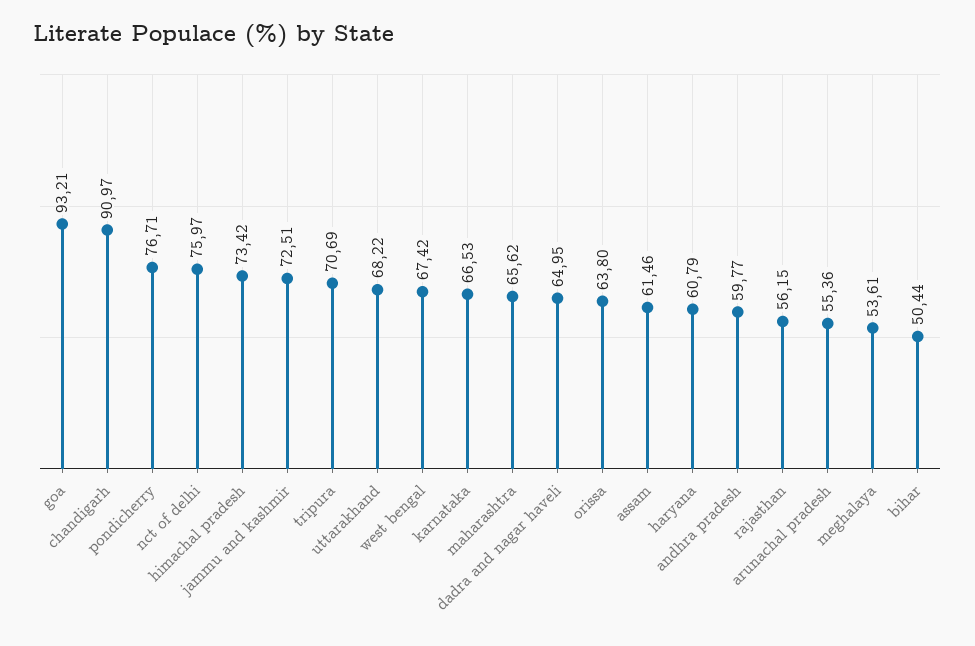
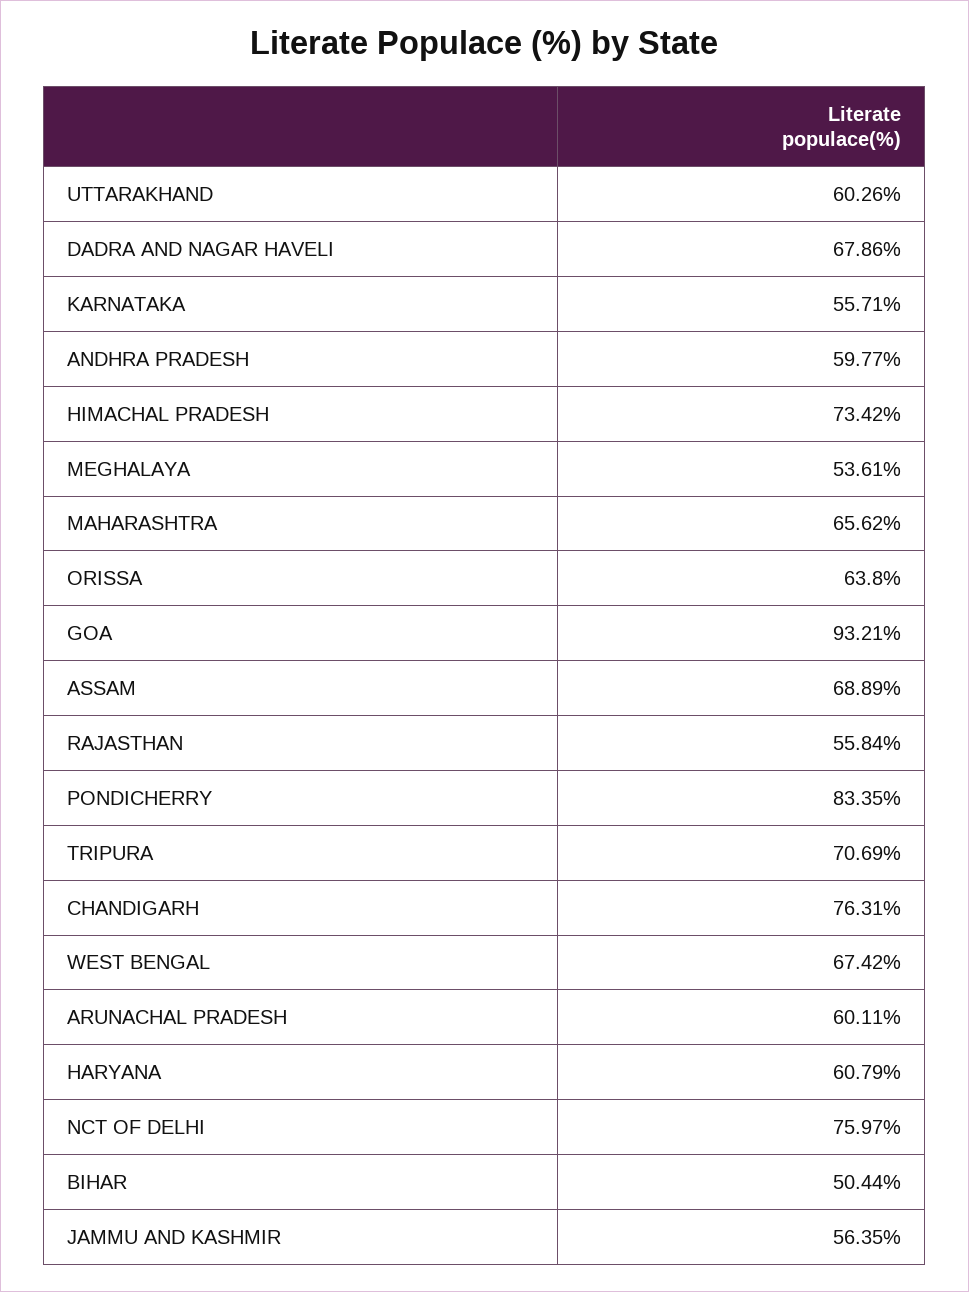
chandigarh: 90.97 -> 76.31
pondicherry: 76.71 -> 83.35
jammu and kashmir: 72.51 -> 56.35
uttarakhand: 68.22 -> 60.26
karnataka: 66.53 -> 55.71
dadra and nagar haveli: 64.95 -> 67.86
assam: 61.46 -> 68.89
rajasthan: 56.15 -> 55.84
arunachal pradesh: 55.36 -> 60.11

